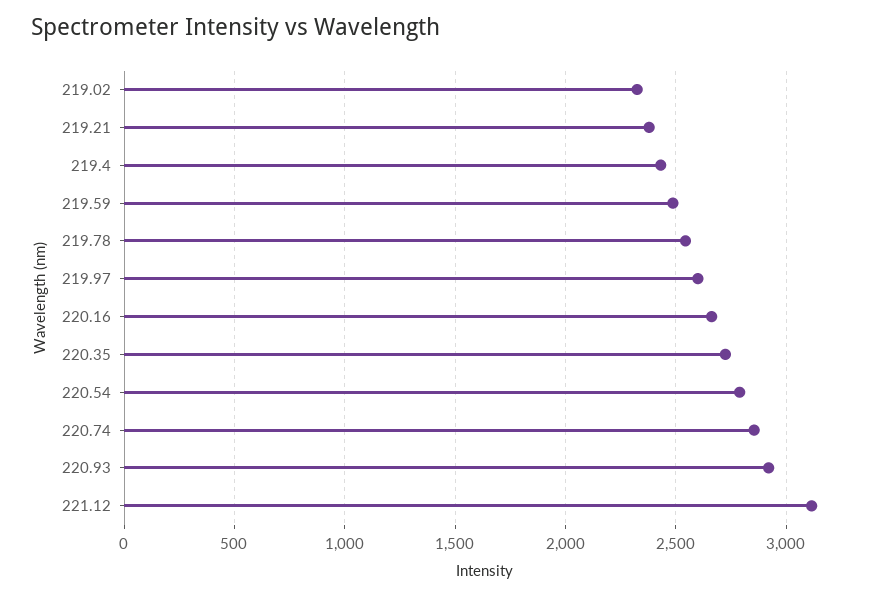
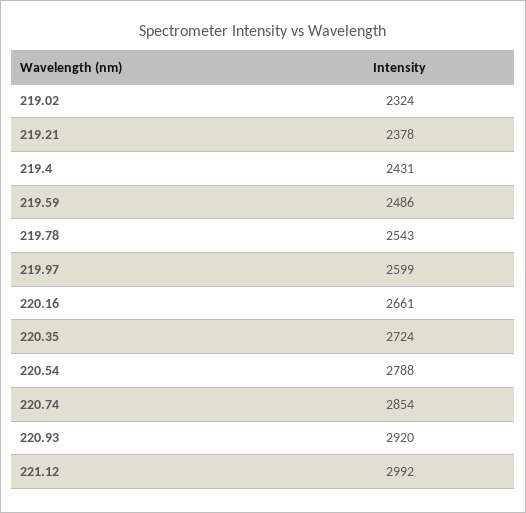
221.12: 3100 -> 2992

